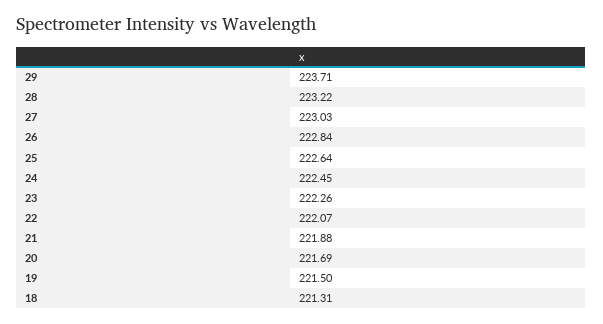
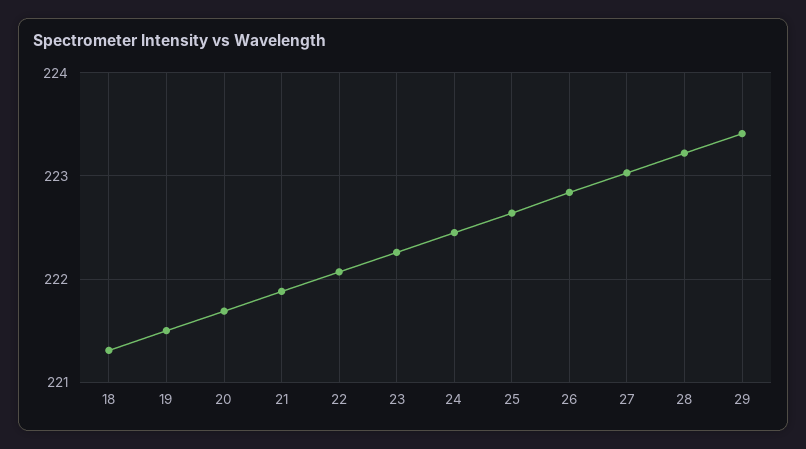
29: 223.71 -> 223.4

